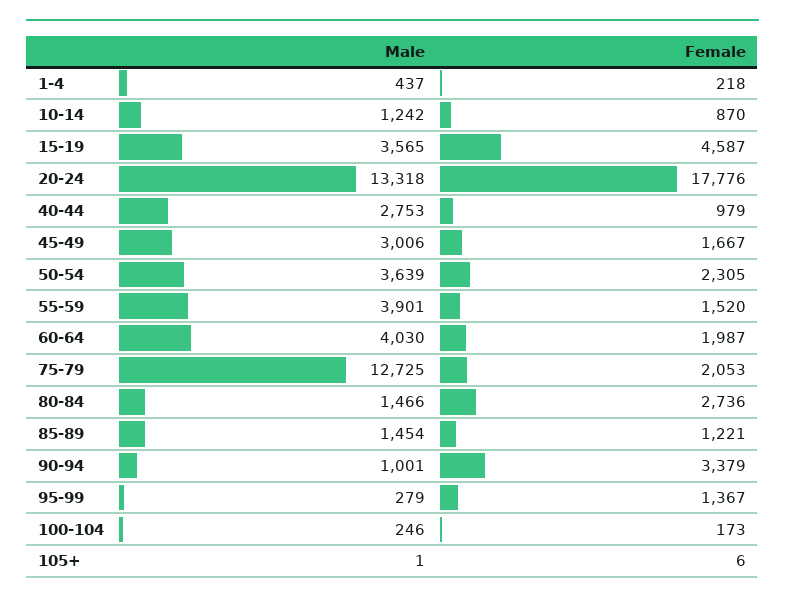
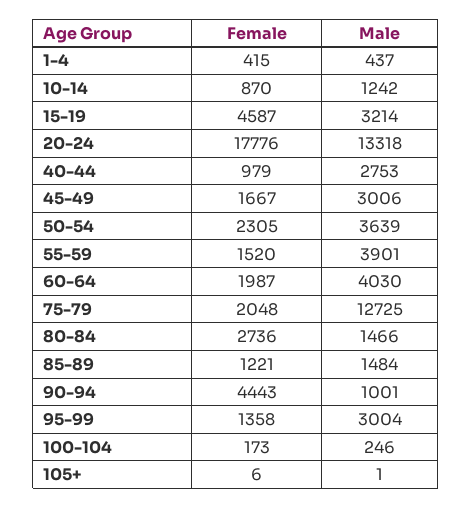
Female, 1-4: 218 -> 415
Male, 15-19: 3565 -> 3214
Female, 75-79: 2053 -> 2048
Male, 85-89: 1454 -> 1484
Female, 90-94: 3379 -> 4443
Male, 95-99: 279 -> 3004
Female, 95-99: 1367 -> 1358

